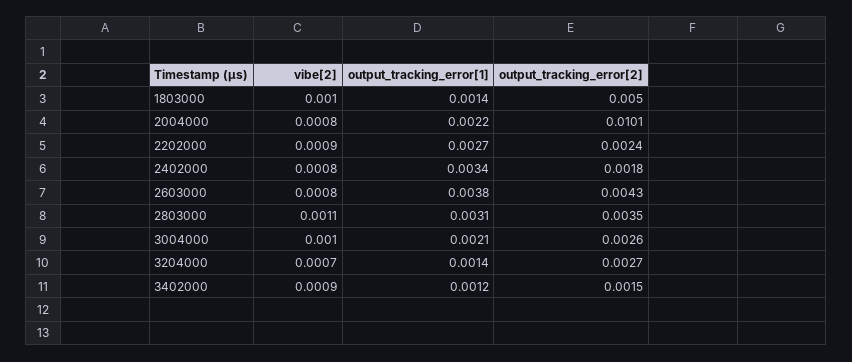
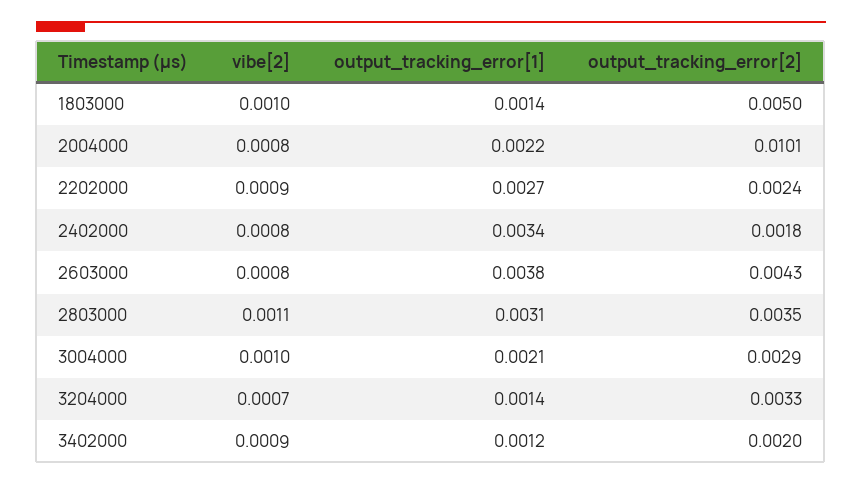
output_tracking_error[2], 3004000: 0.0026 -> 0.0029
output_tracking_error[2], 3204000: 0.0027 -> 0.0033
output_tracking_error[2], 3402000: 0.0015 -> 0.002

